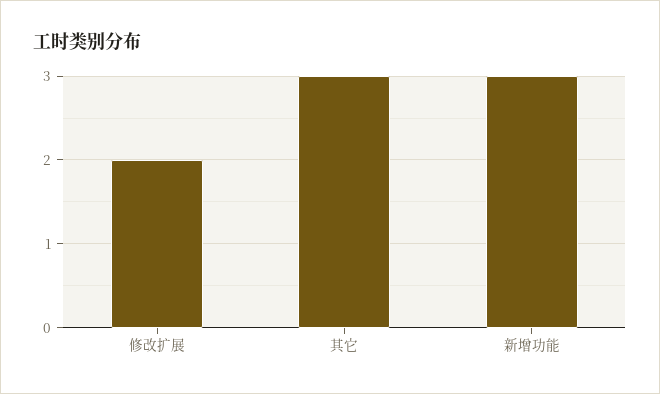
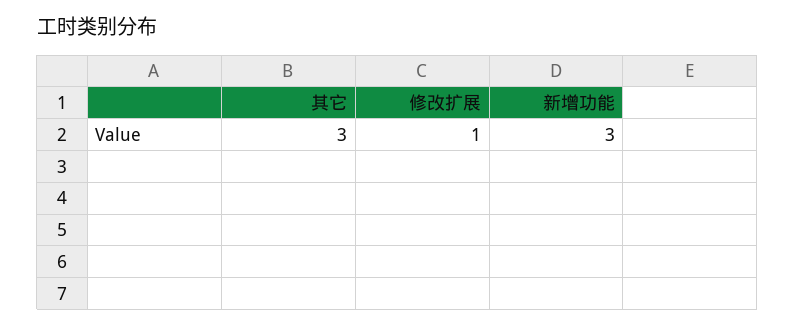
修改扩展: 2 -> 1

